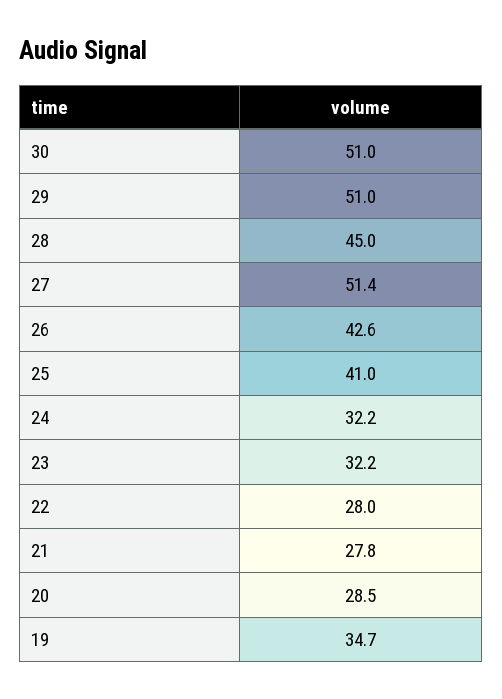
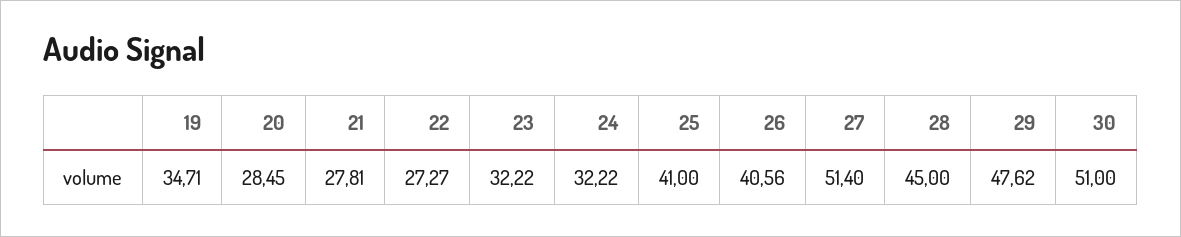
29: 51 -> 47.62
26: 42.6 -> 40.56
22: 28 -> 27.27

